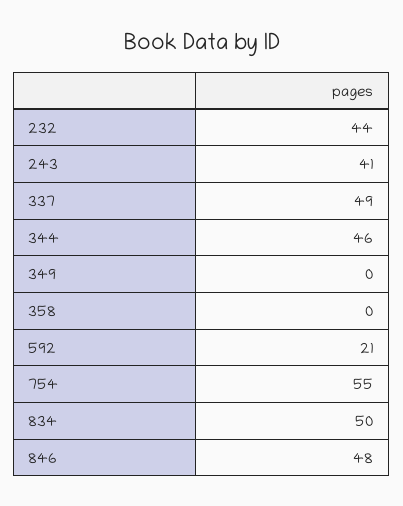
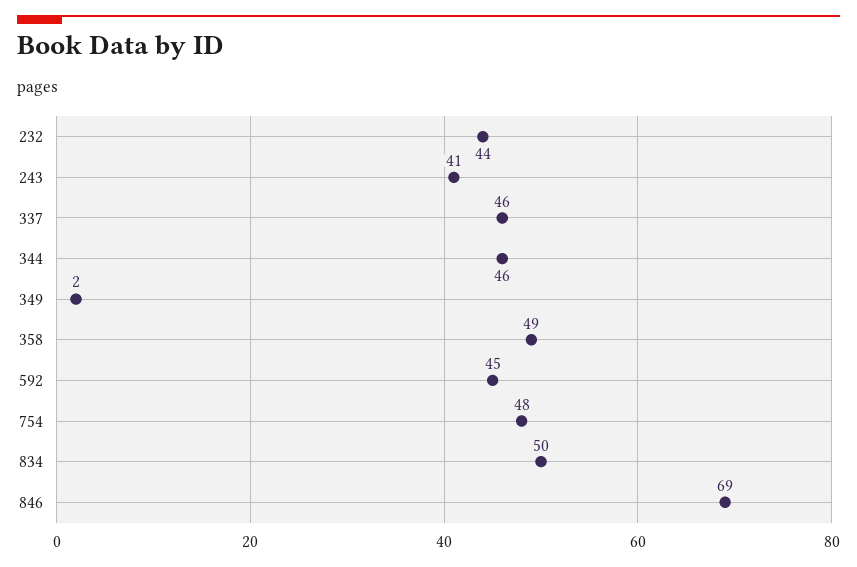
337: 49 -> 46
349: 0 -> 2
358: 0 -> 49
592: 21 -> 45
754: 55 -> 48
846: 48 -> 69

